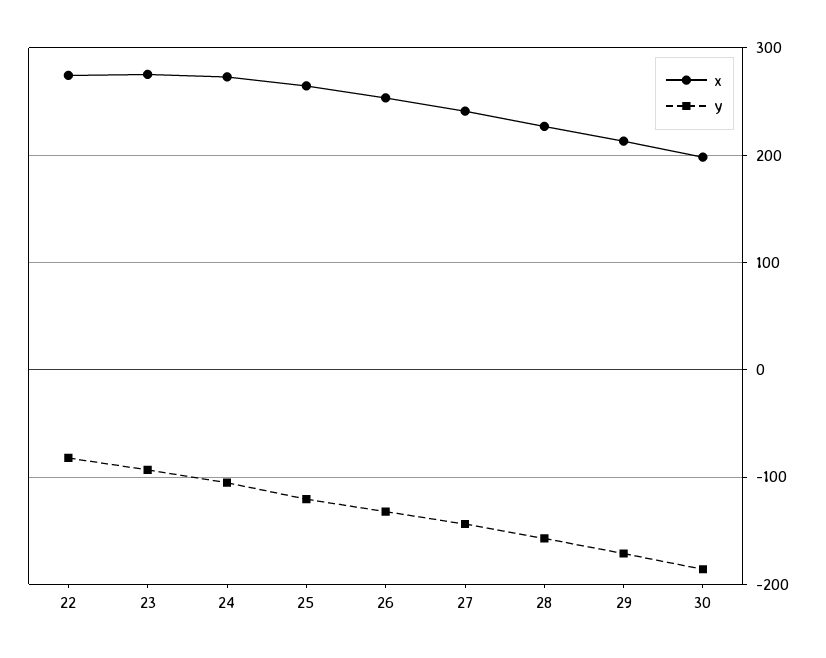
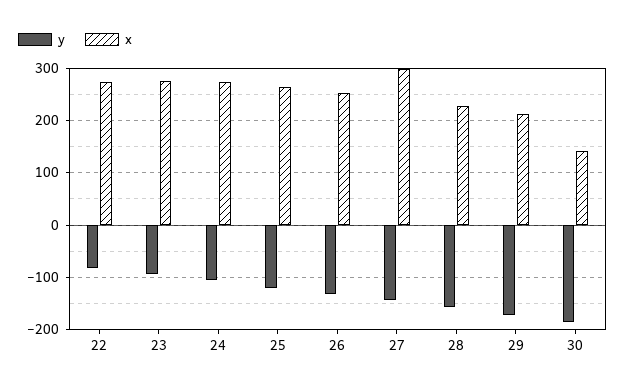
x, 27: 240 -> 300
x, 30: 200 -> 140

